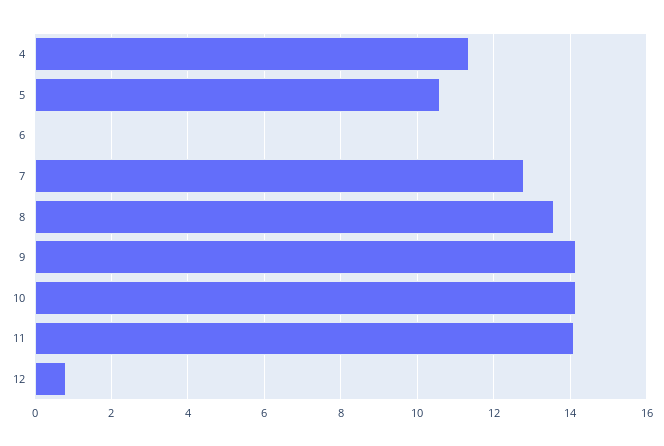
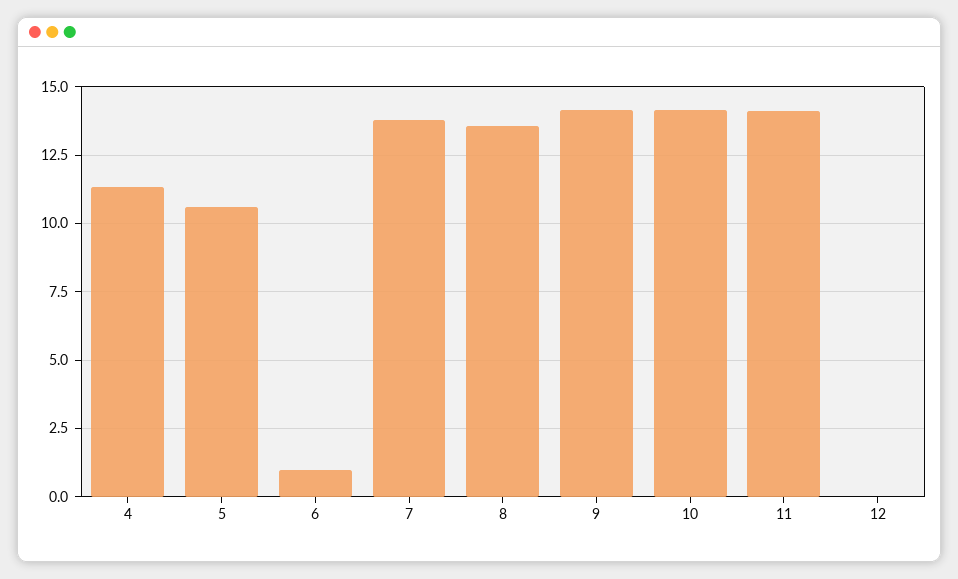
6: 0 -> 1
7: 12.8 -> 13.75
12: 0.8 -> 0

